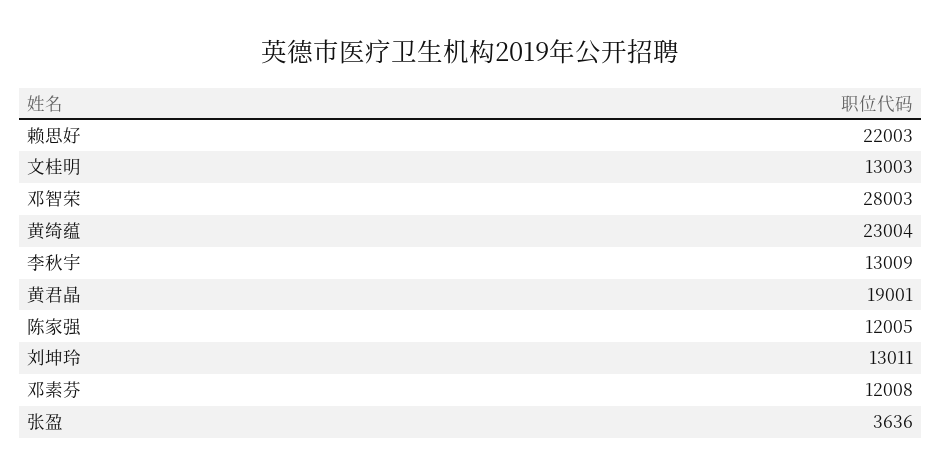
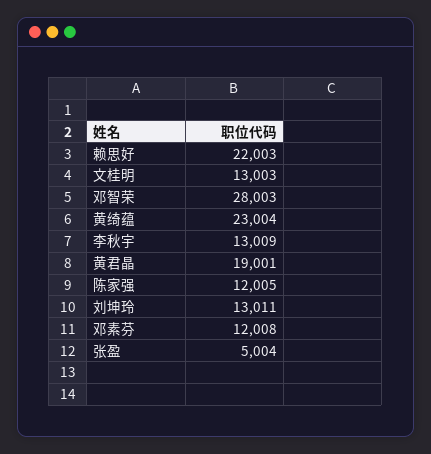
张盈: 3636 -> 5004

